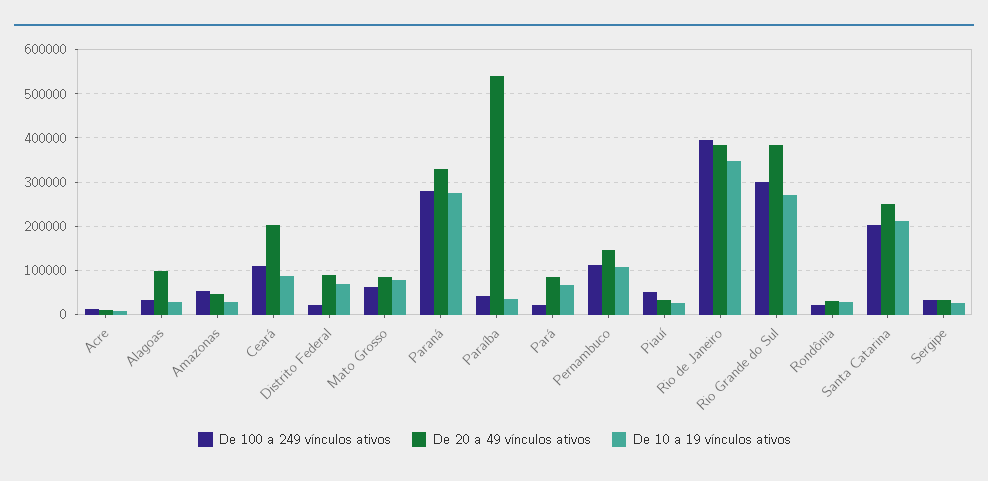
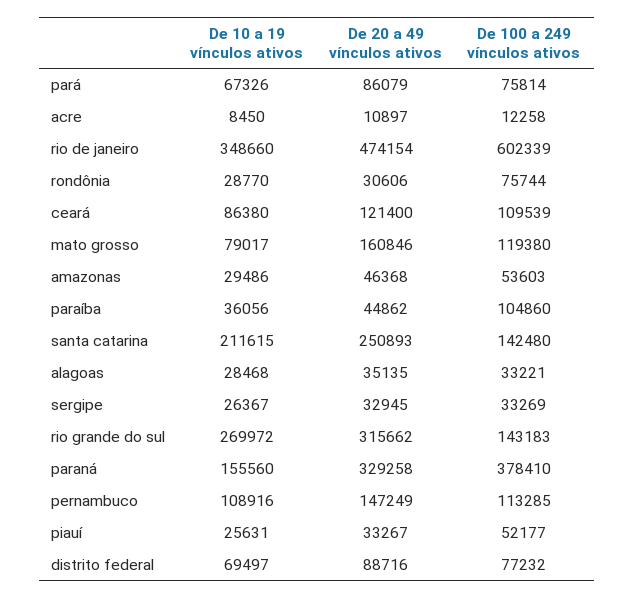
De 20 a 49 vínculos ativos, Alagoas: 100000 -> 35135
De 20 a 49 vínculos ativos, Ceará: 200000 -> 121400
De 100 a 249 vínculos ativos, Distrito Federal: 20000 -> 77232
De 100 a 249 vínculos ativos, Mato Grosso: 60000 -> 119380
De 20 a 49 vínculos ativos, Mato Grosso: 80000 -> 160846
De 100 a 249 vínculos ativos, Paraná: 280000 -> 378410
De 10 a 19 vínculos ativos, Paraná: 280000 -> 155560
De 100 a 249 vínculos ativos, Paraíba: 40000 -> 104860
De 20 a 49 vínculos ativos, Paraíba: 540000 -> 44862
De 100 a 249 vínculos ativos, Pará: 20000 -> 75814
De 100 a 249 vínculos ativos, Rio de Janeiro: 400000 -> 602339
De 20 a 49 vínculos ativos, Rio de Janeiro: 380000 -> 474154
De 100 a 249 vínculos ativos, Rio Grande do Sul: 300000 -> 143183
De 20 a 49 vínculos ativos, Rio Grande do Sul: 380000 -> 315662
De 100 a 249 vínculos ativos, Rondônia: 20000 -> 75744
De 100 a 249 vínculos ativos, Santa Catarina: 200000 -> 142480

